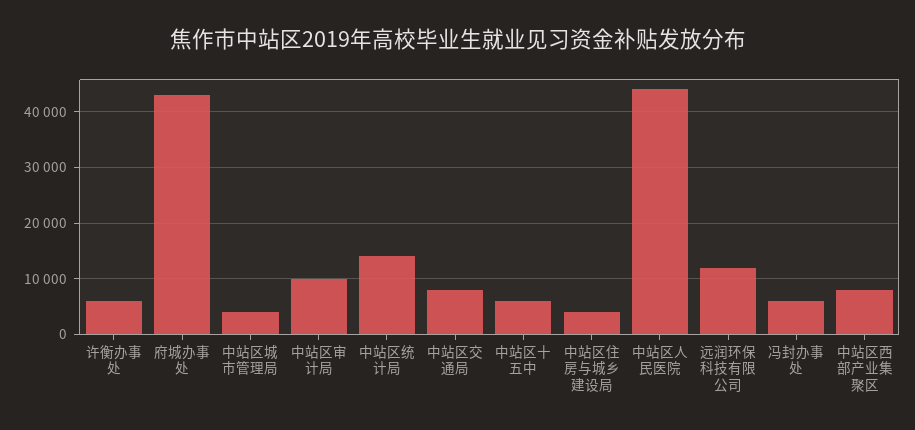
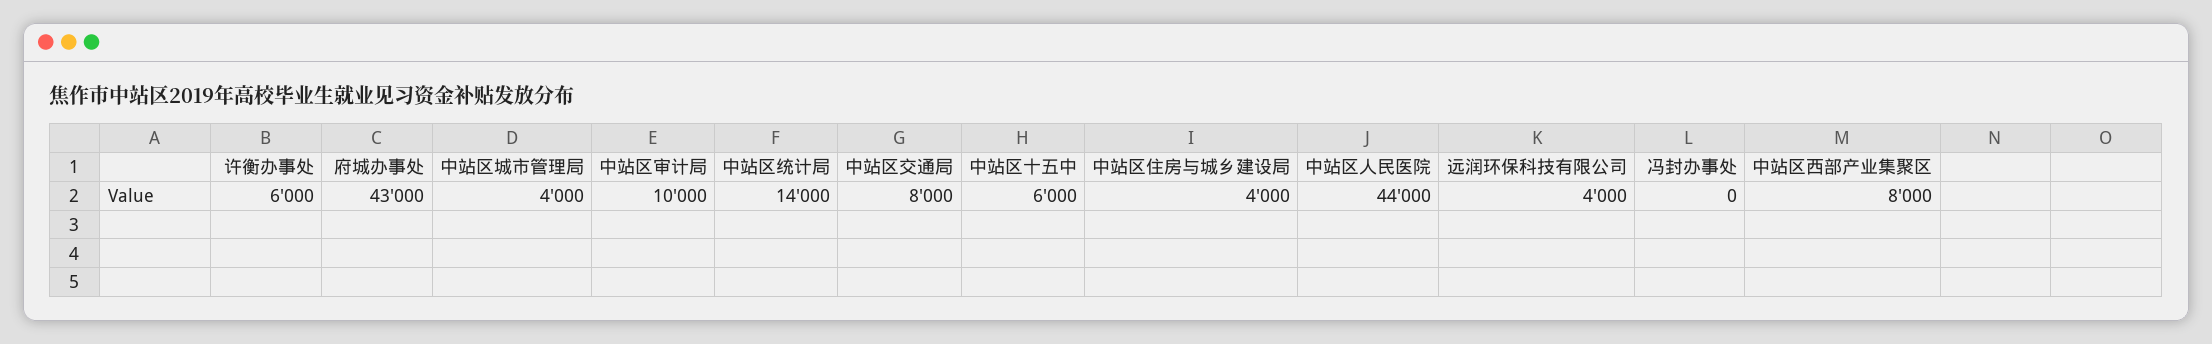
远润环保科技有限公司: 12000 -> 4000
冯封办事处: 6000 -> 0

